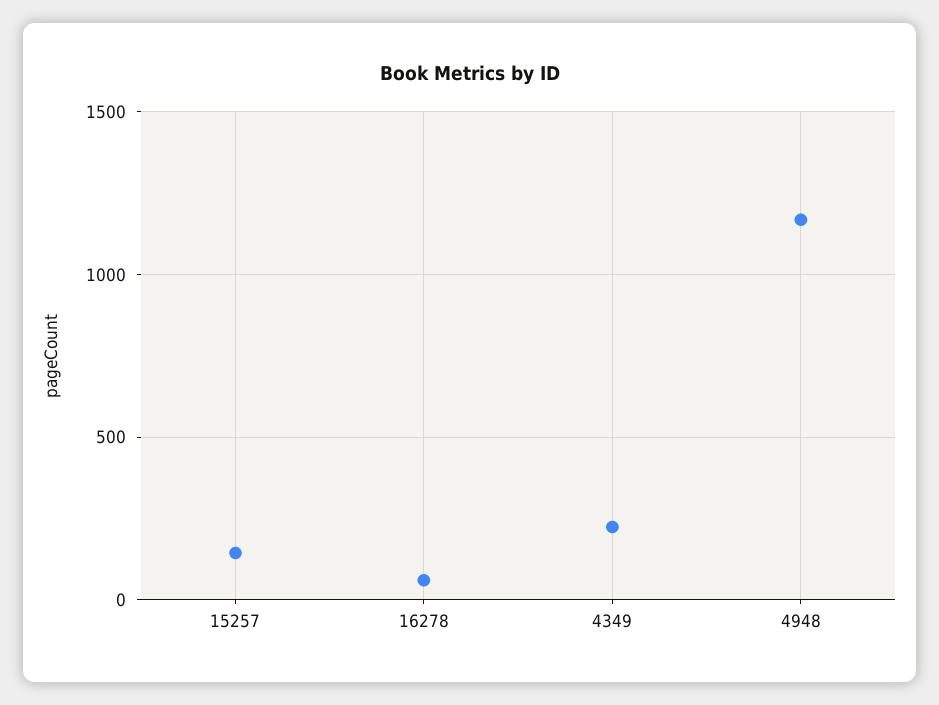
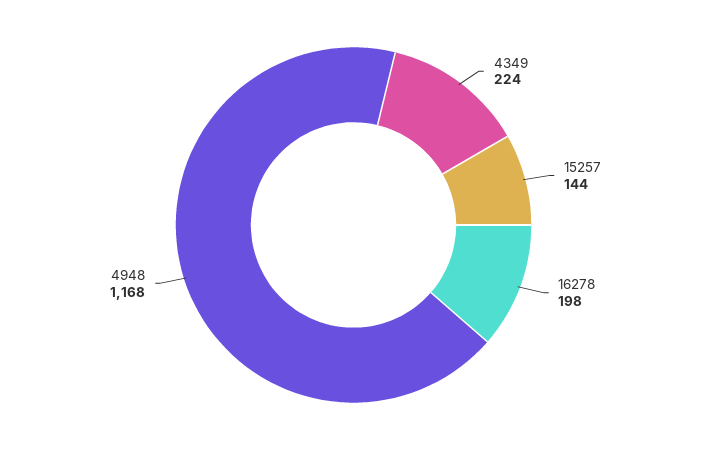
16278: 50 -> 198

